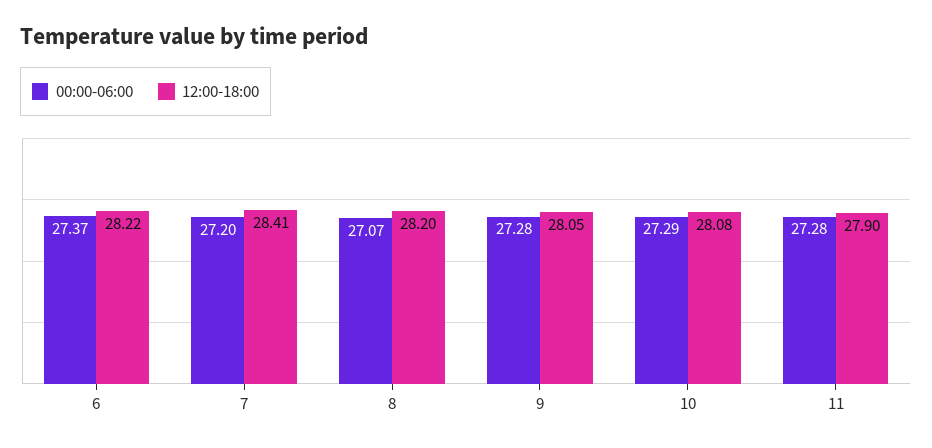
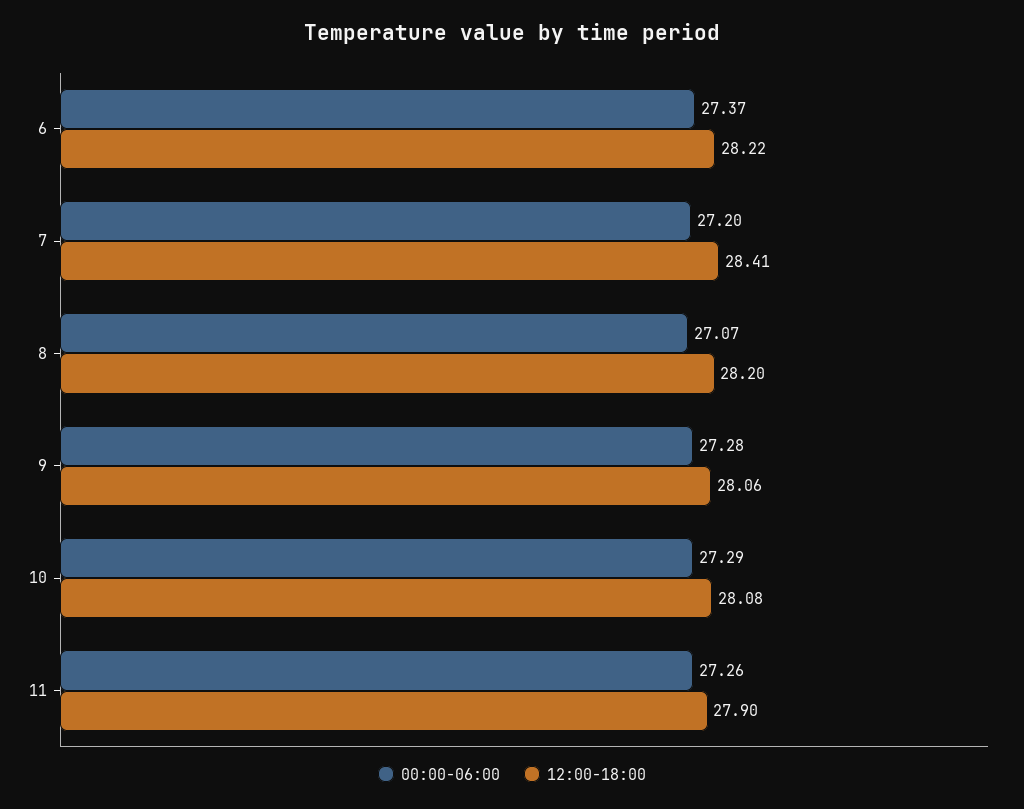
12:00-18:00, 9: 28.05 -> 28.06
00:00-06:00, 11: 27.28 -> 27.26

